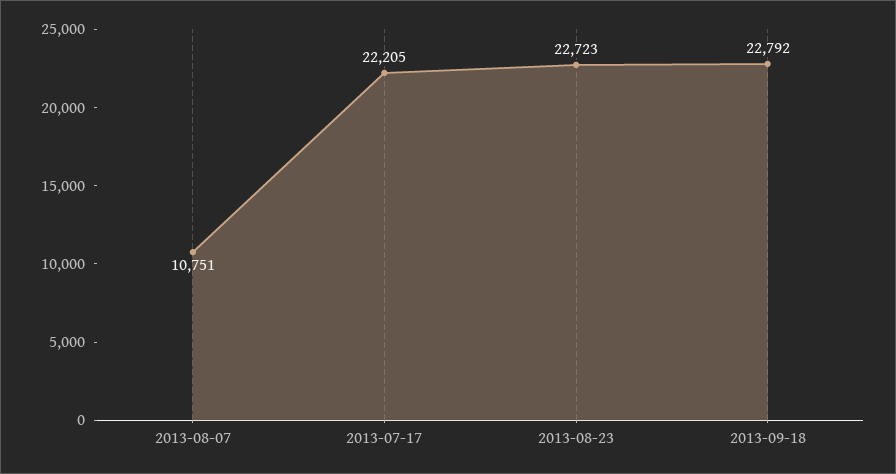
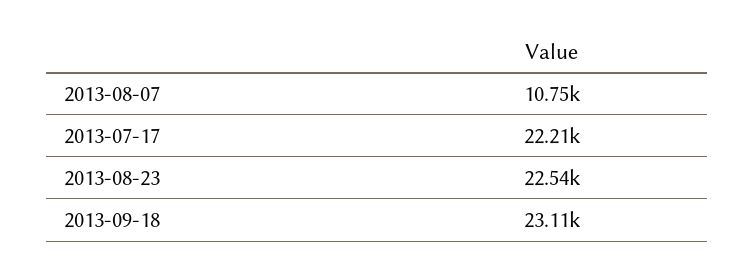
2013-08-23: 22723 -> 22540
2013-09-18: 22792 -> 23110

